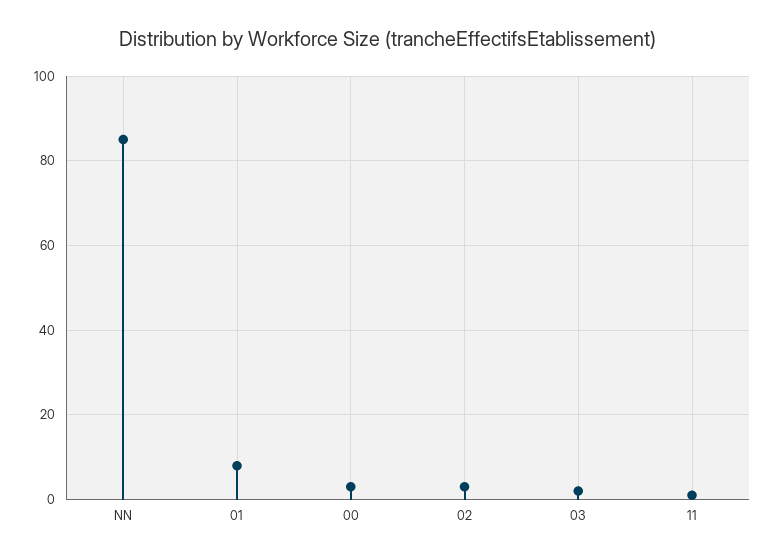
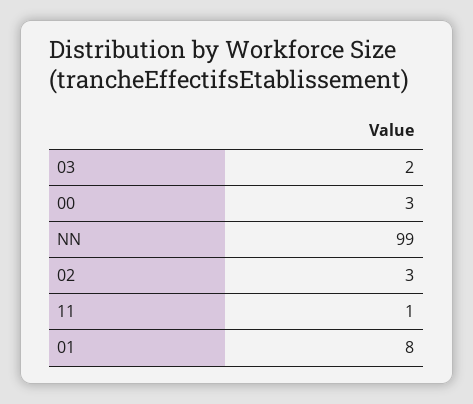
NN: 85 -> 99

